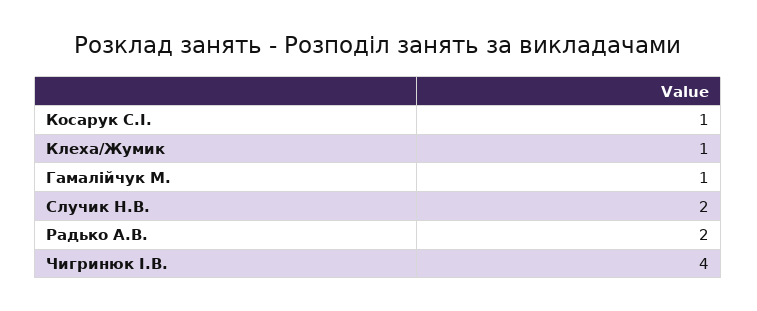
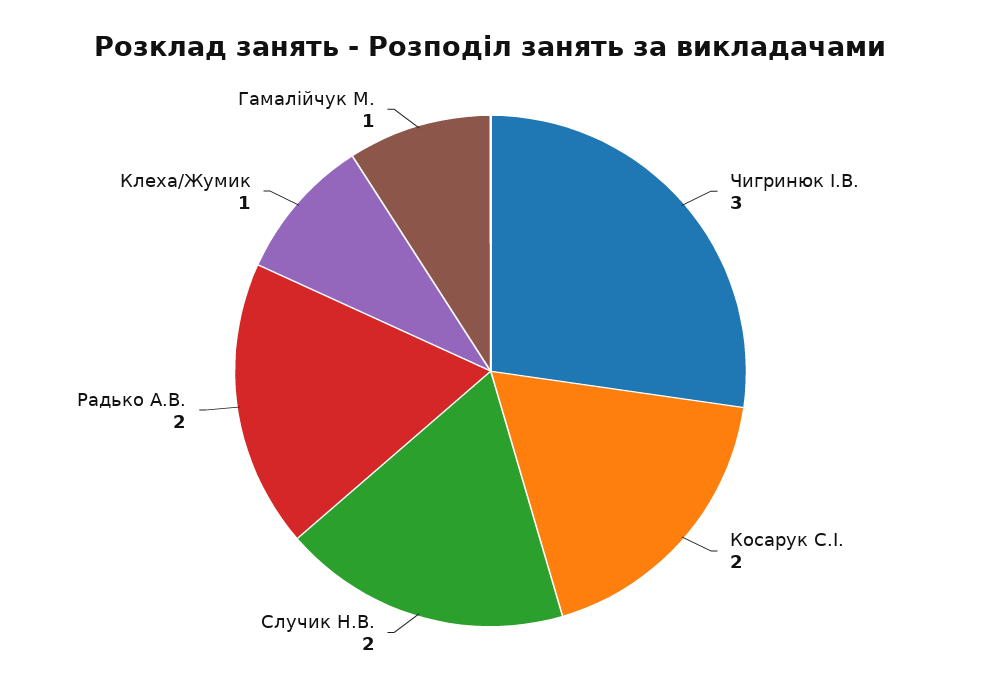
Косарук С.І.: 1 -> 2
Чигринюк І.В.: 4 -> 3

